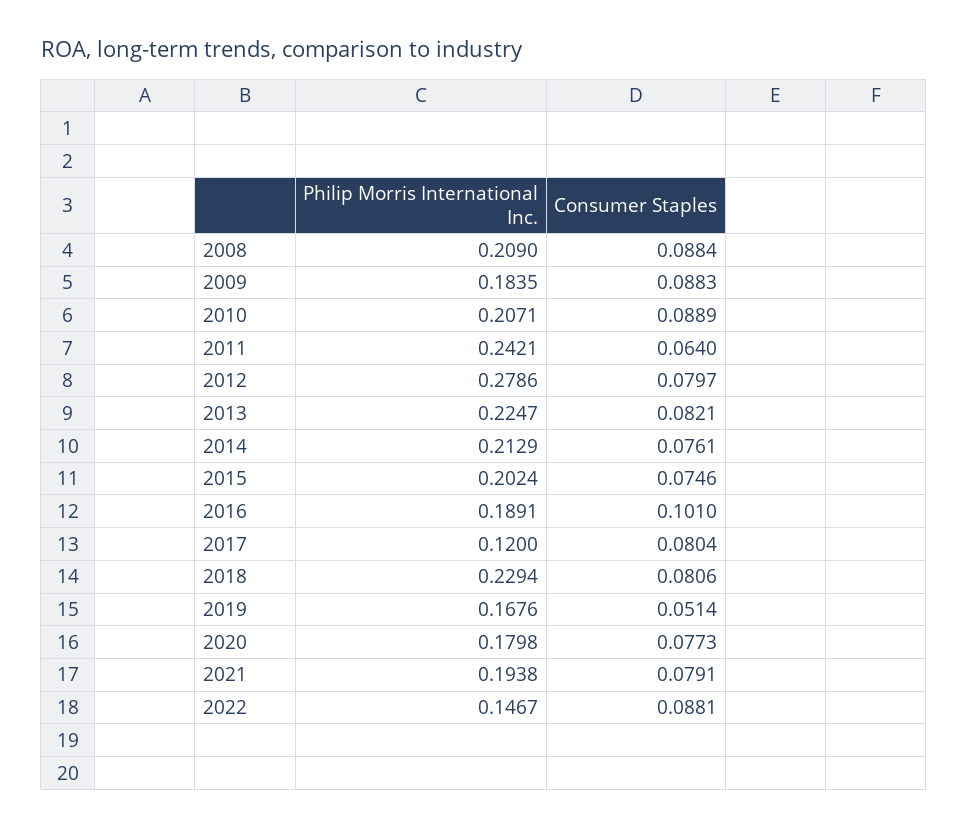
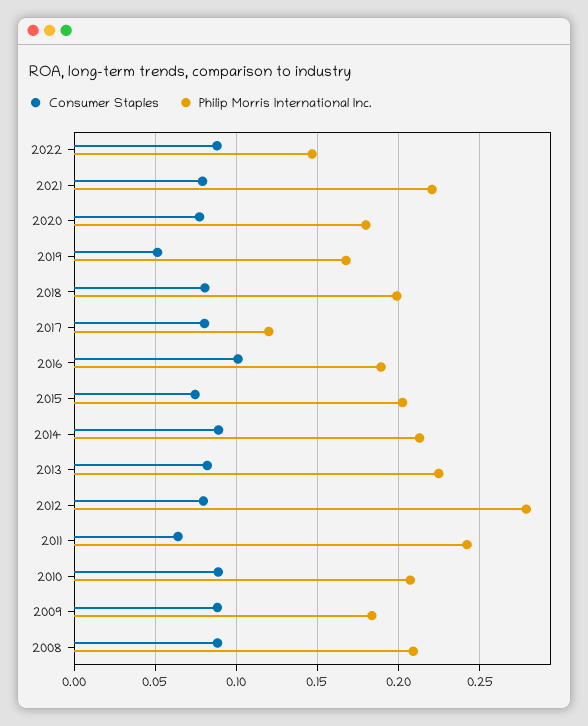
Consumer Staples, 2014: 0.0761 -> 0.09
Philip Morris International Inc., 2018: 0.2294 -> 0.2
Philip Morris International Inc., 2021: 0.1938 -> 0.22

